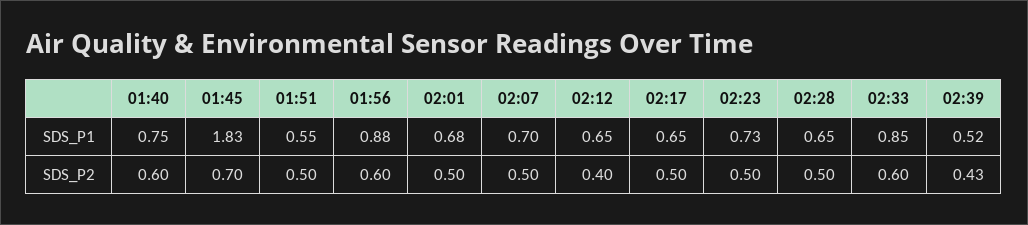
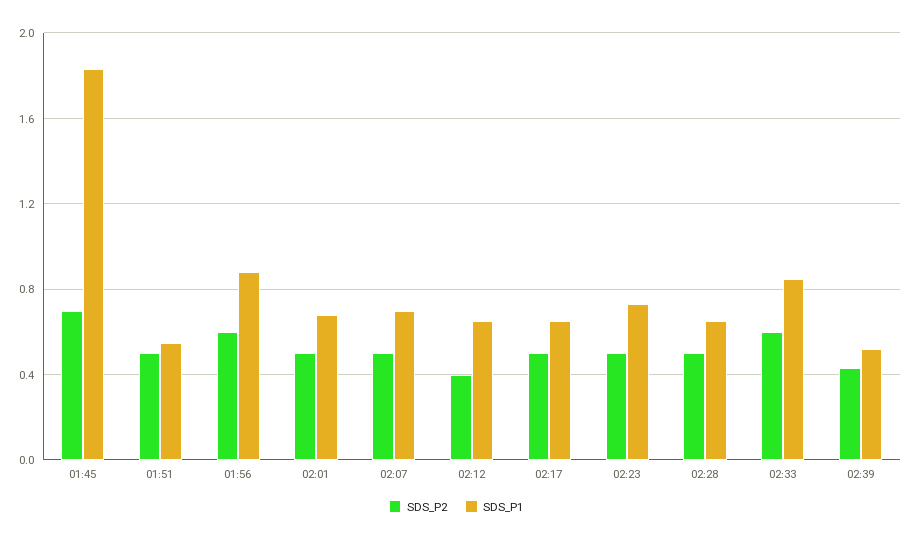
SDS_P1, 01:40: 0.75 -> none
SDS_P2, 01:40: 0.6 -> none

